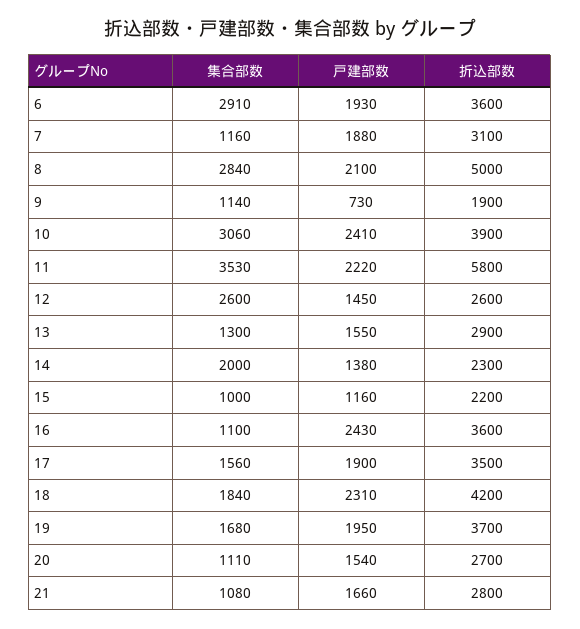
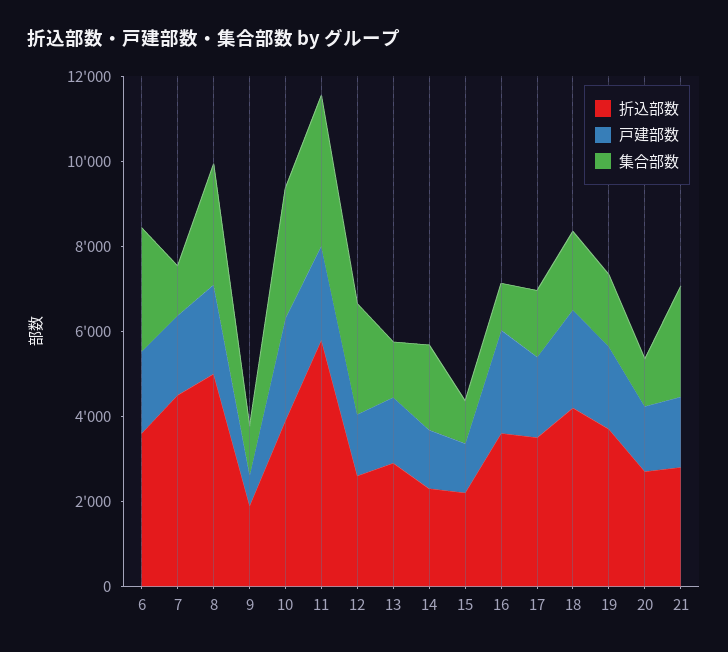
折込部数, 7: 3100 -> 4500
集合部数, 21: 1080 -> 2500

